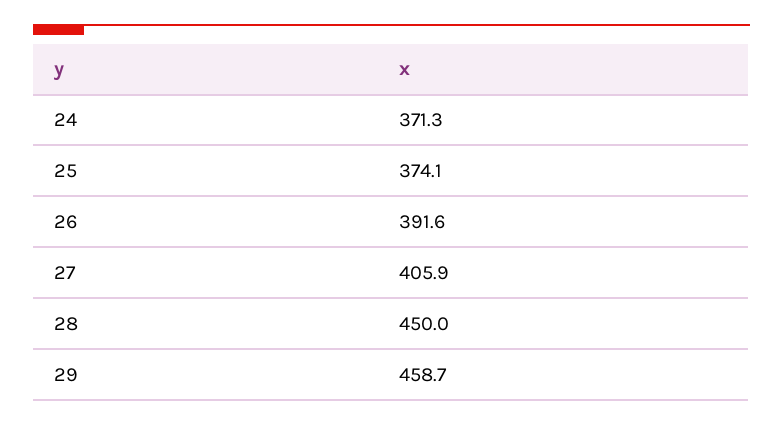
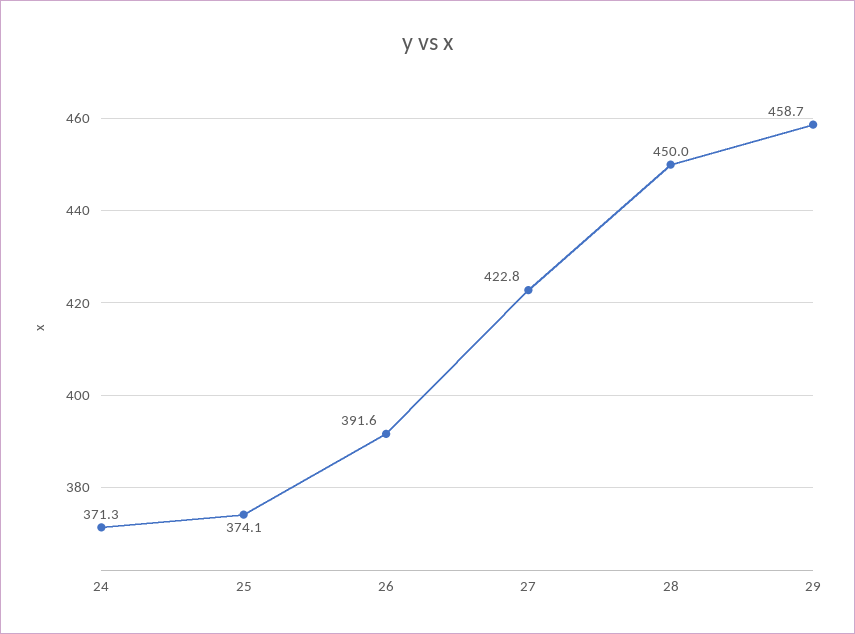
27: 405.9 -> 422.8

